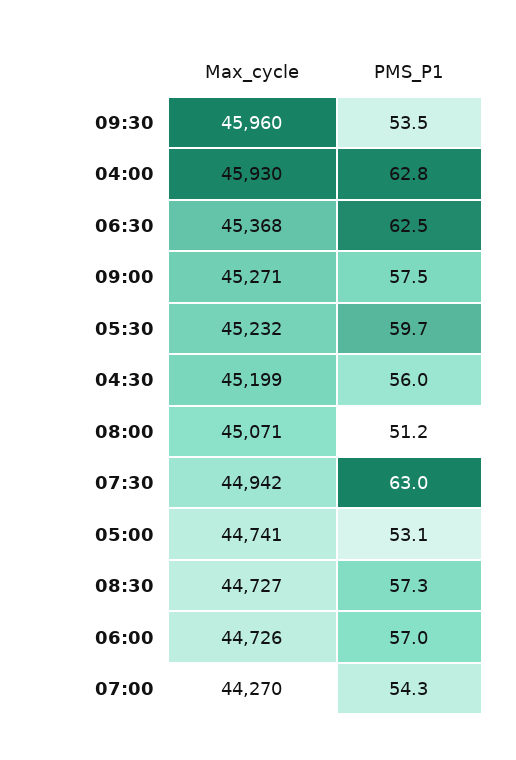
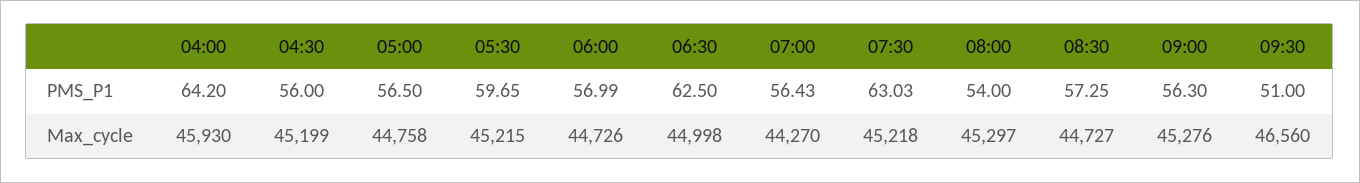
Max_cycle, 09:30: 45960 -> 46560
PMS_P1, 09:30: 53.5 -> 51
PMS_P1, 04:00: 62.8 -> 64.2
Max_cycle, 06:30: 45368 -> 44998
Max_cycle, 09:00: 45271 -> 45276
PMS_P1, 09:00: 57.5 -> 56.3
Max_cycle, 05:30: 45232 -> 45215
Max_cycle, 08:00: 45071 -> 45297
PMS_P1, 08:00: 51.2 -> 54
Max_cycle, 07:30: 44942 -> 45218
Max_cycle, 05:00: 44741 -> 44758
PMS_P1, 05:00: 53.1 -> 56.5
PMS_P1, 07:00: 54.3 -> 56.43

